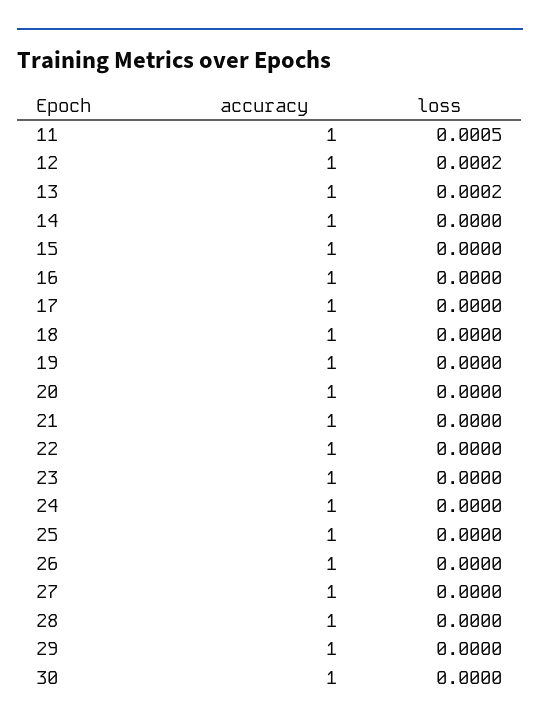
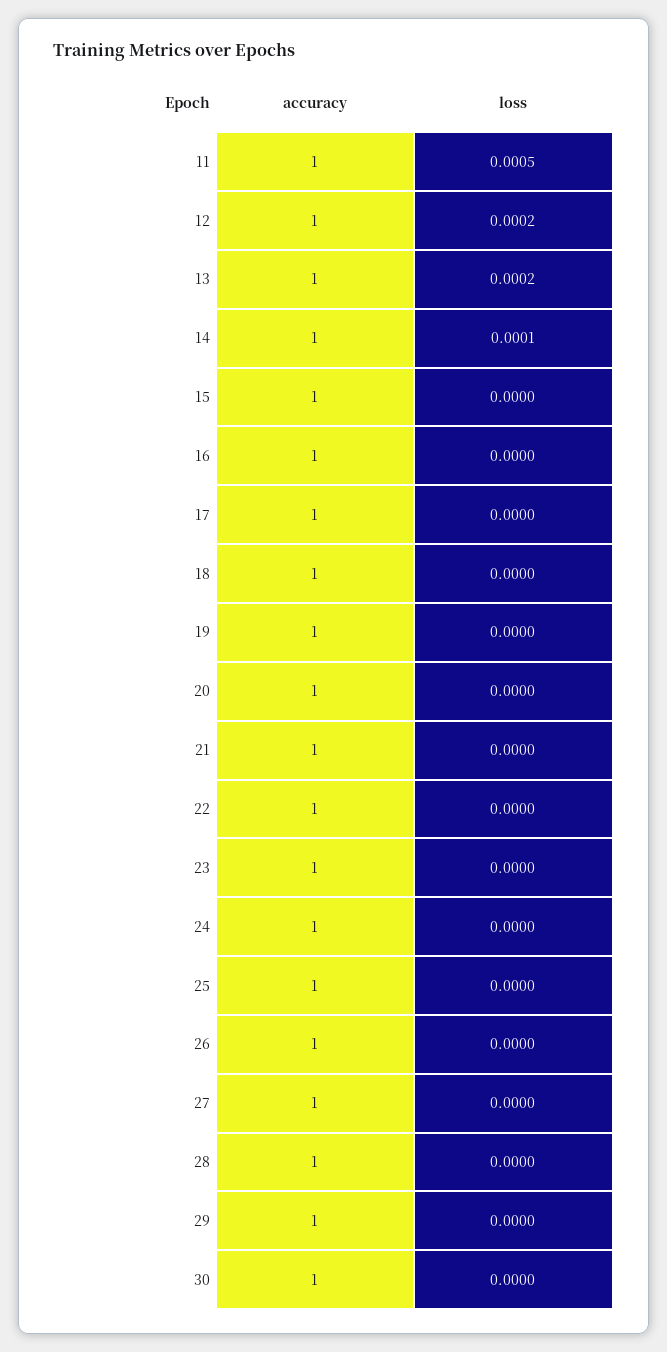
loss, 14: 0 -> 0.0001

